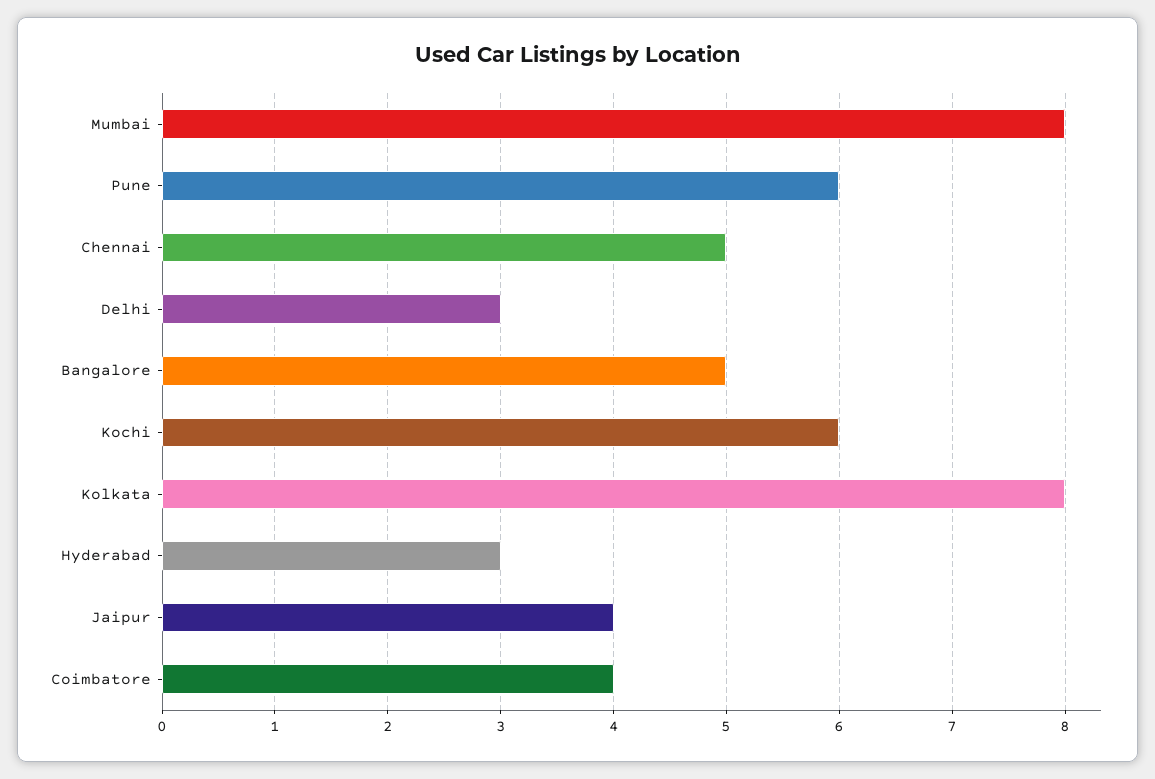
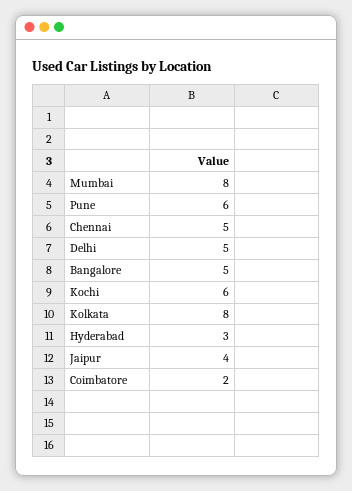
Delhi: 3 -> 5
Coimbatore: 4 -> 2

